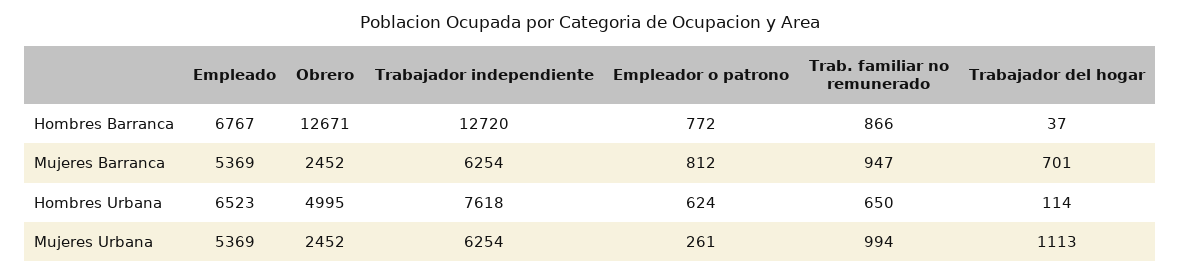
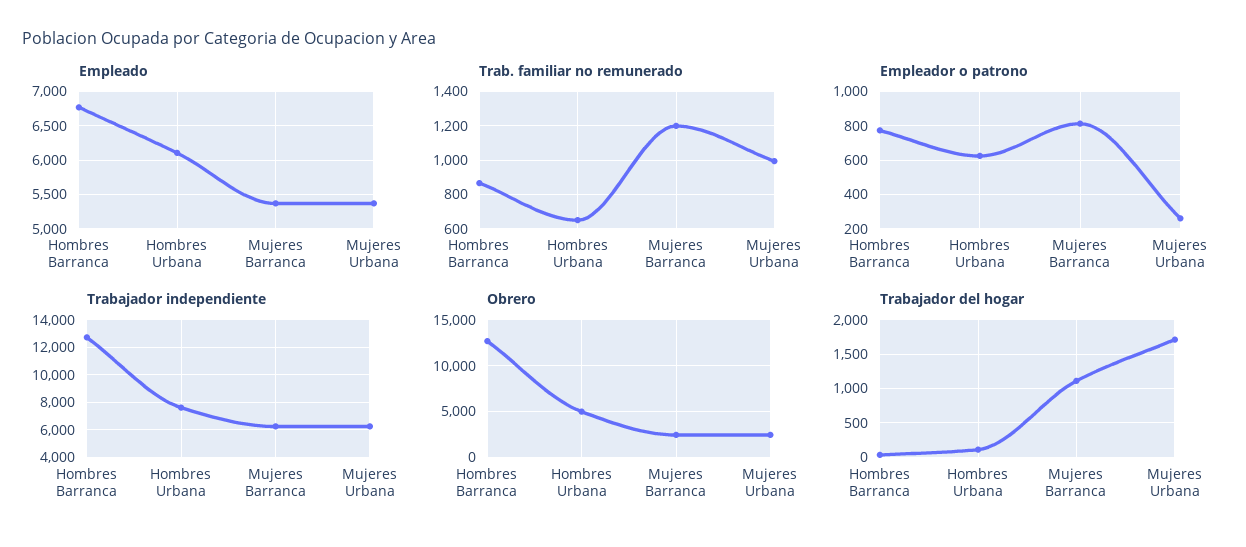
Trab. familiar no remunerado, Mujeres Barranca: 947 -> 1200
Trabajador del hogar, Mujeres Barranca: 701 -> 1100
Empleado, Hombres Urbana: 6523 -> 6100
Trabajador del hogar, Mujeres Urbana: 1113 -> 1700

